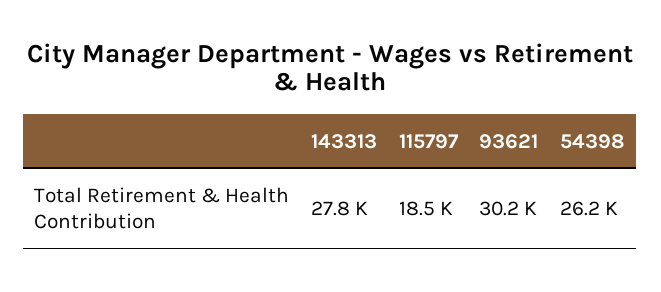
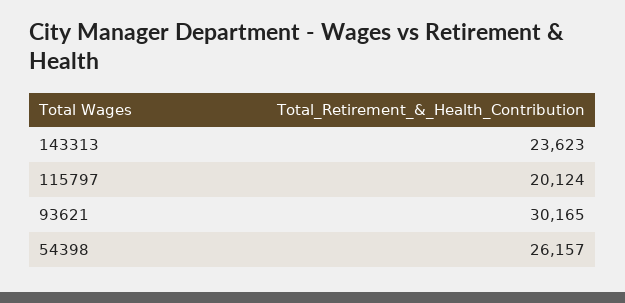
143313: 27800 -> 23623
115797: 18500 -> 20124

